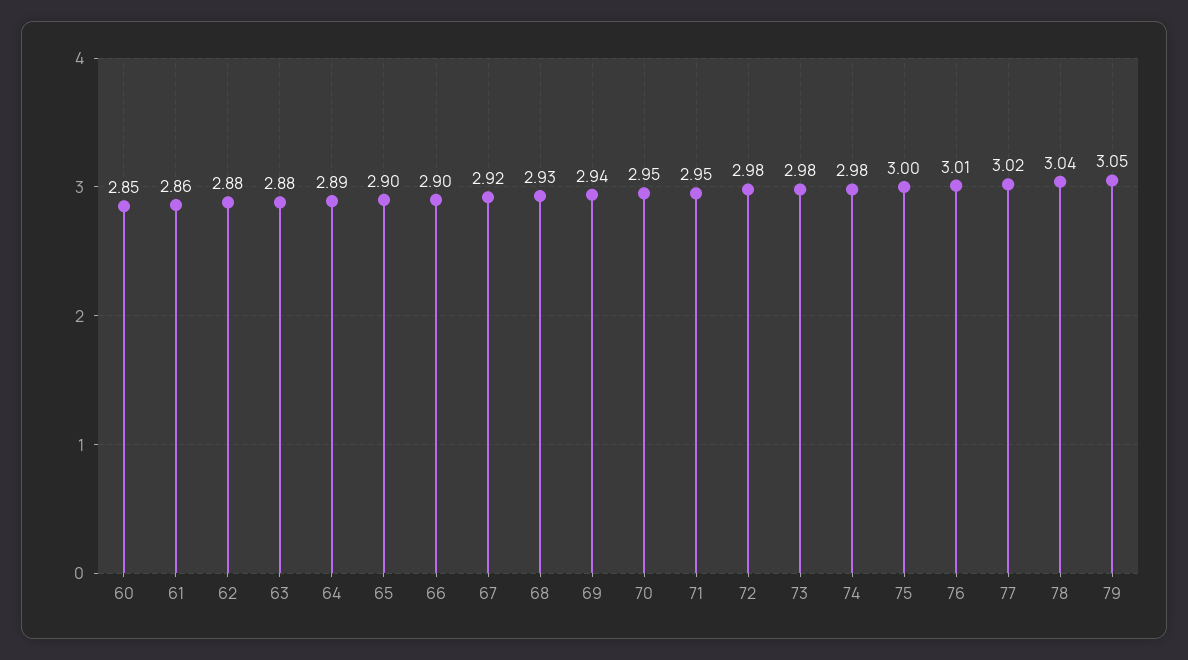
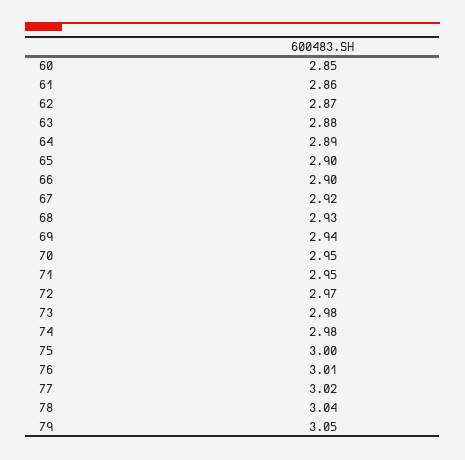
62: 2.88 -> 2.87
72: 2.98 -> 2.97

